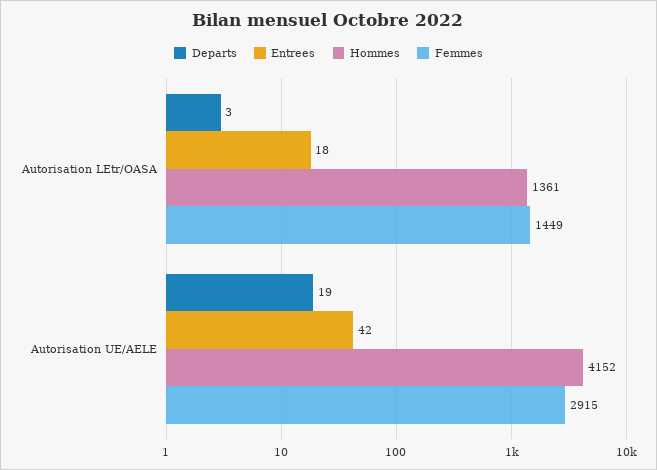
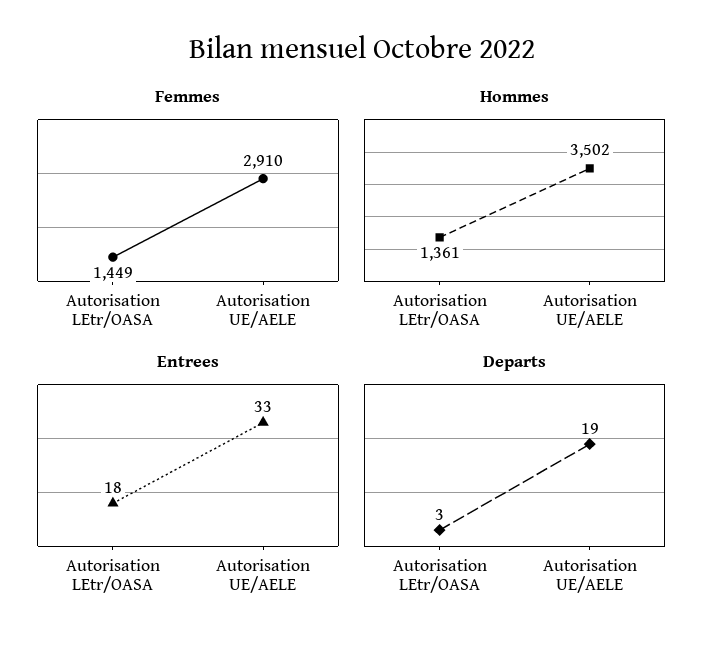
Entrees, Autorisation UE/AELE: 42 -> 33
Hommes, Autorisation UE/AELE: 4152 -> 3502
Femmes, Autorisation UE/AELE: 2915 -> 2910

